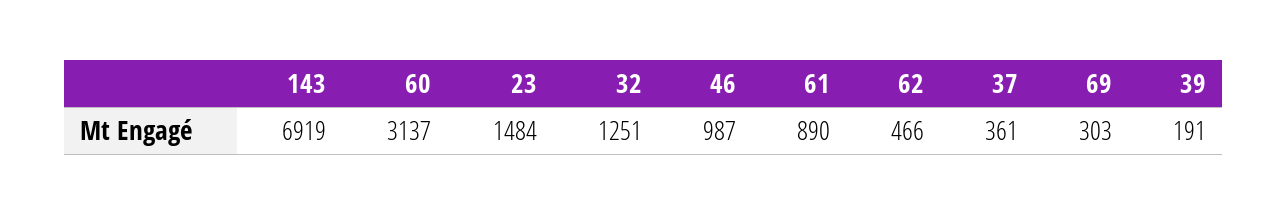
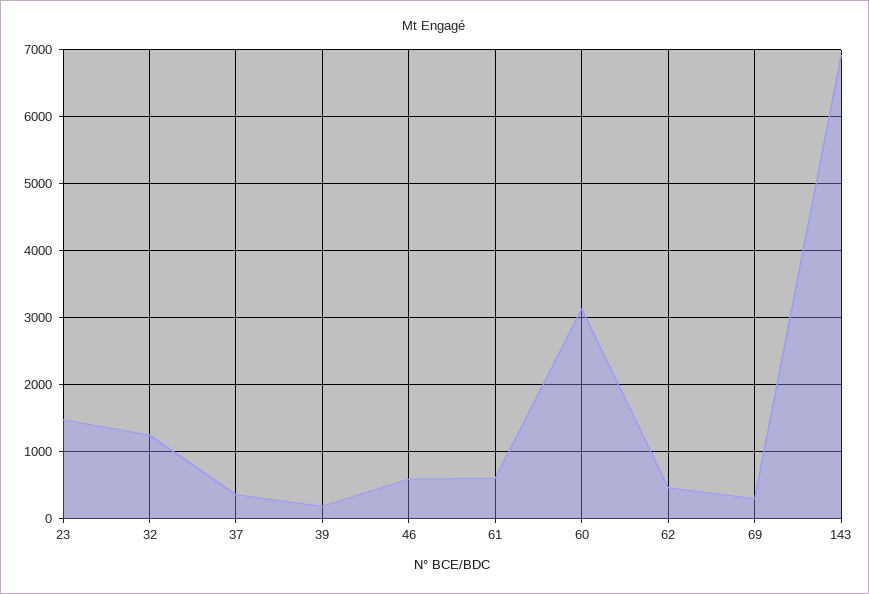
46: 987 -> 600
61: 890 -> 600

